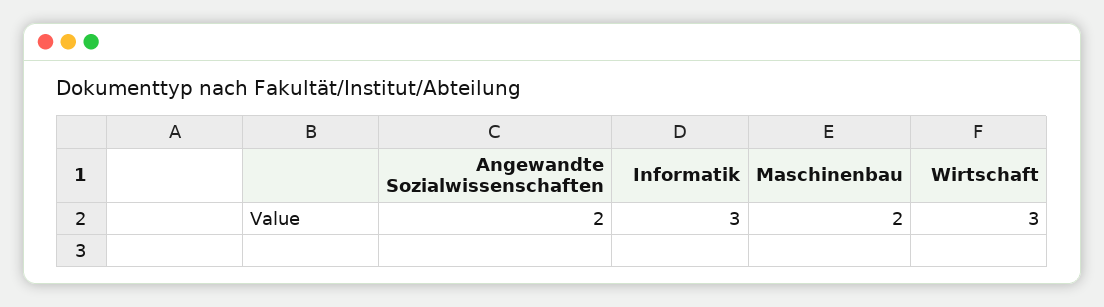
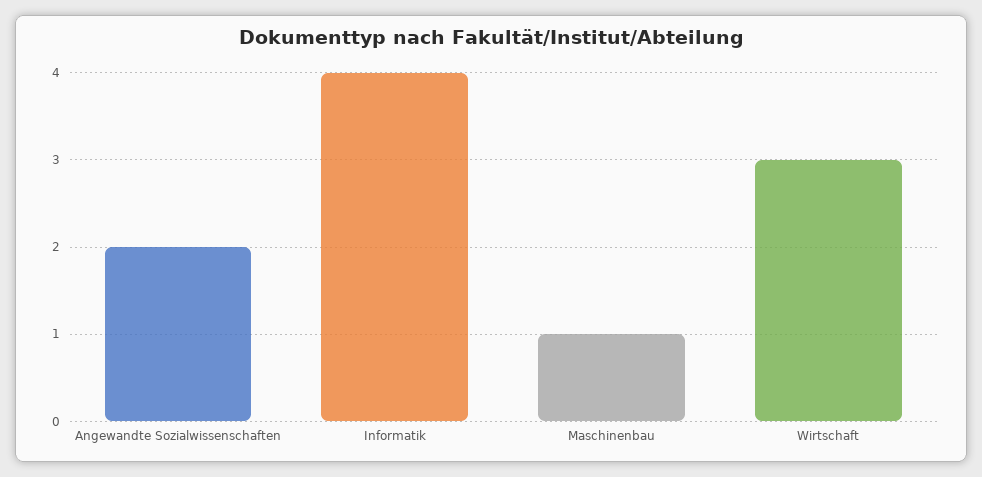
Informatik: 3 -> 4
Maschinenbau: 2 -> 1

